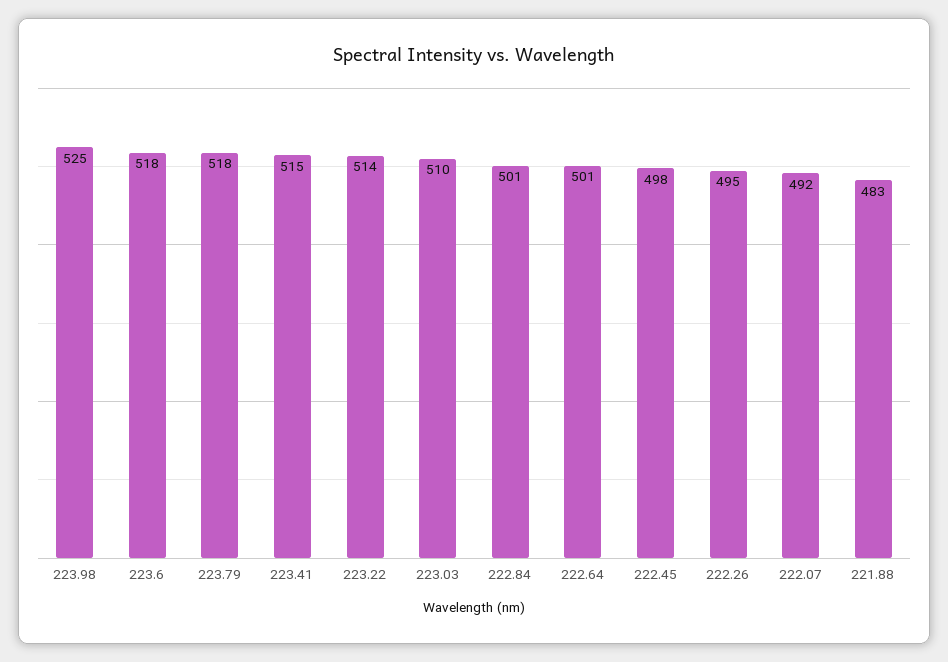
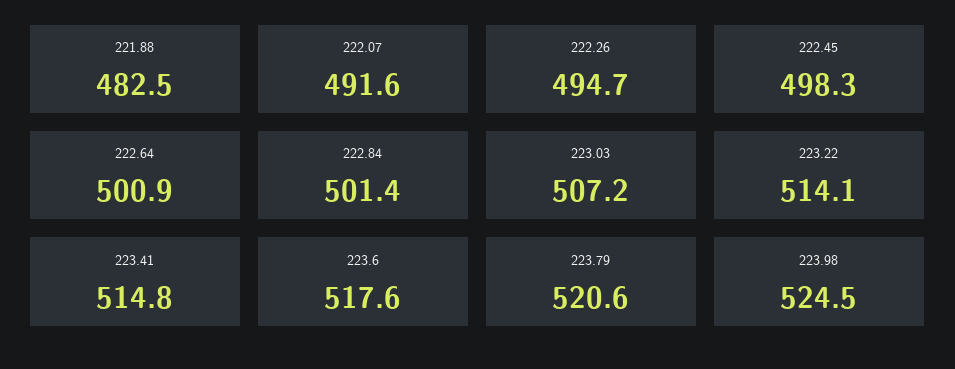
223.79: 518 -> 520.6
223.03: 510 -> 507.2

